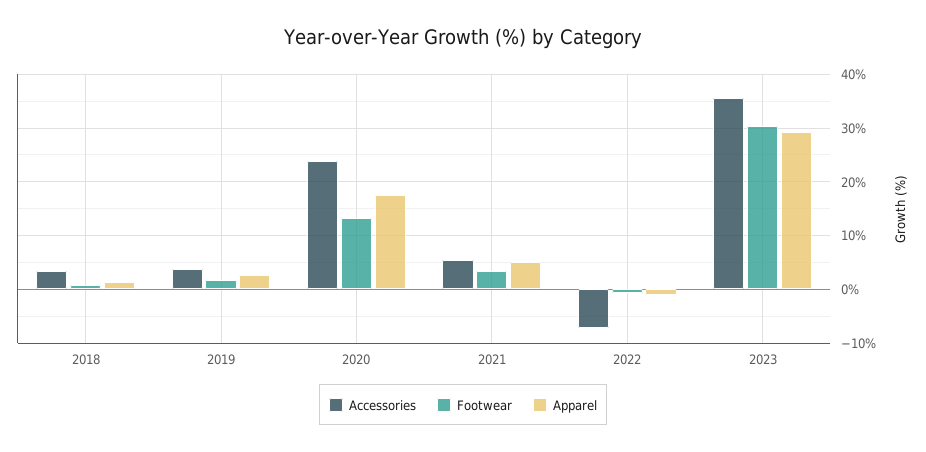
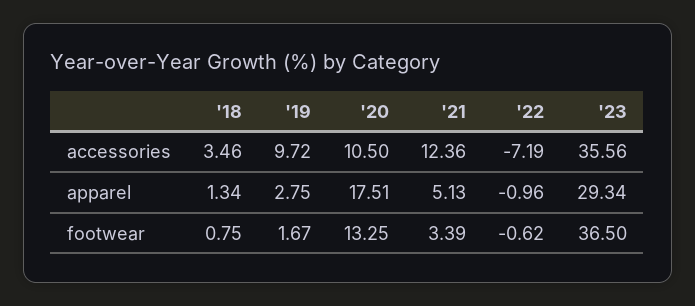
Accessories, 2019: 4 -> 9.72
Accessories, 2020: 24 -> 10.5
Accessories, 2021: 6 -> 12.36
Footwear, 2023: 30 -> 36.5

